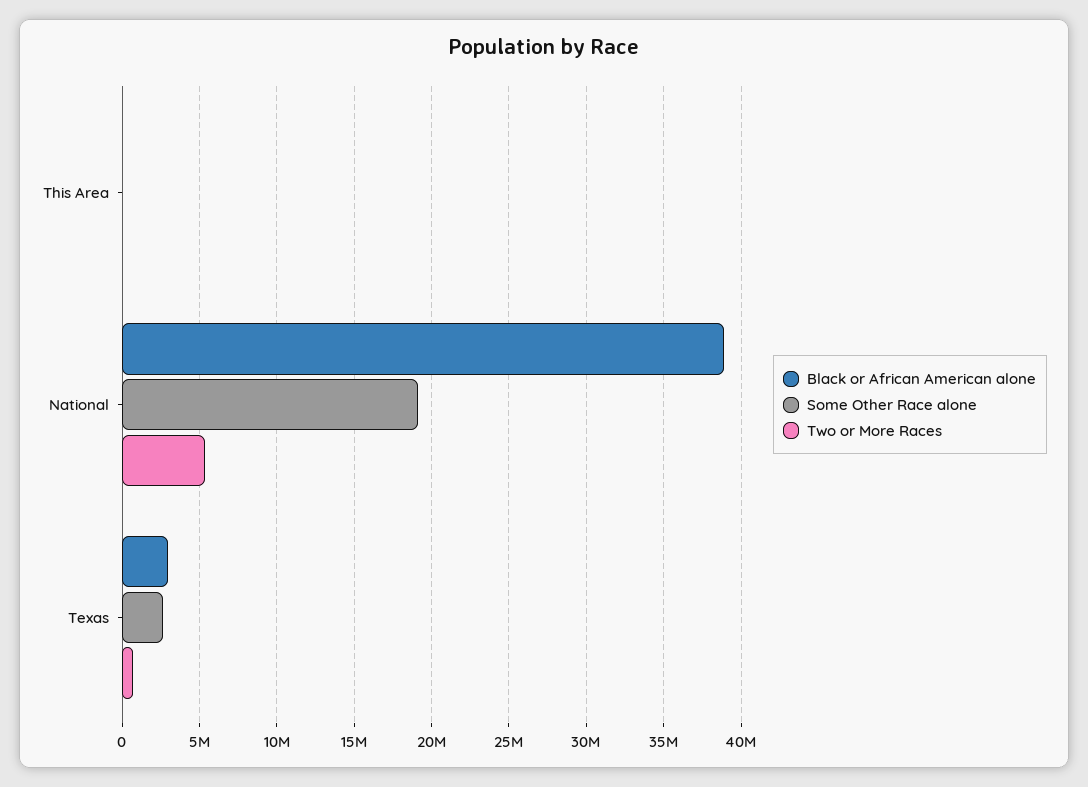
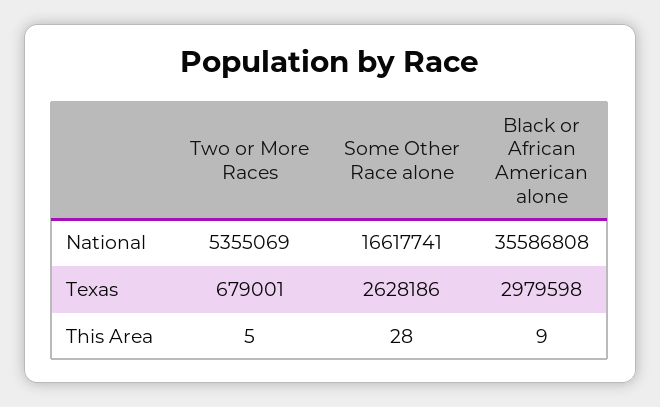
Black or African American alone, National: 39000000 -> 35586808
Some Other Race alone, National: 19000000 -> 16617741

